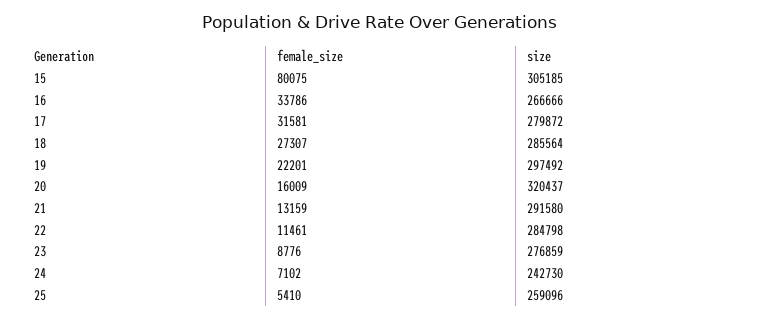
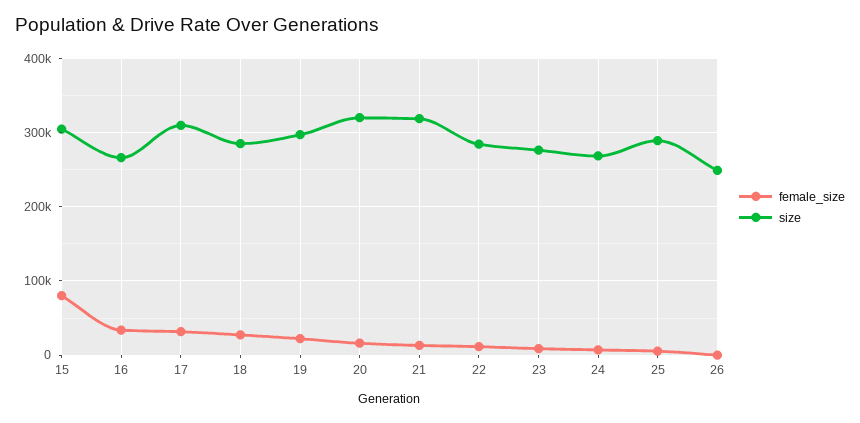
size, 17: 279872 -> 310000
size, 21: 291580 -> 320000
size, 24: 242730 -> 270000
size, 25: 259096 -> 290000
female_size, 26: none -> 0
size, 26: none -> 250000

